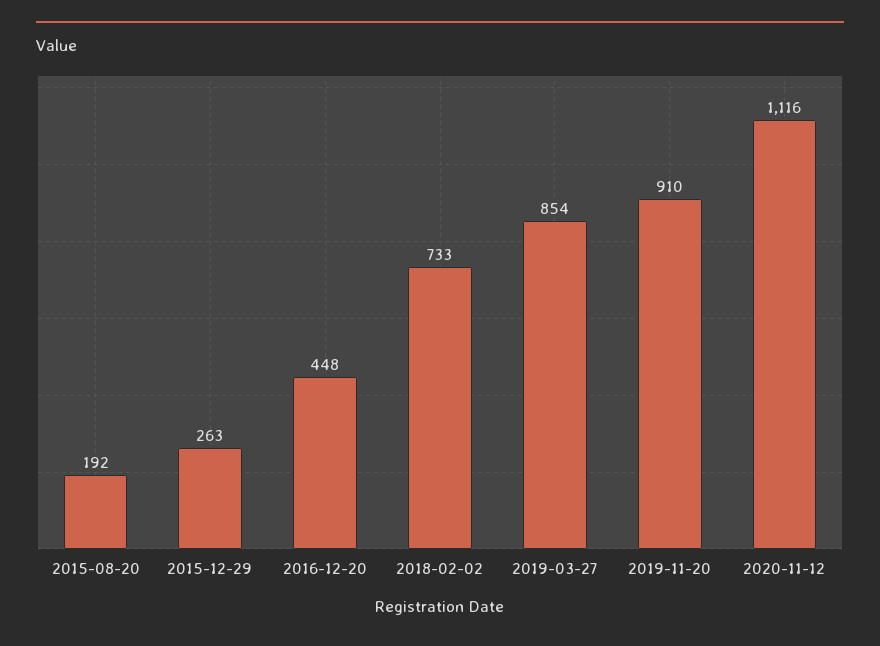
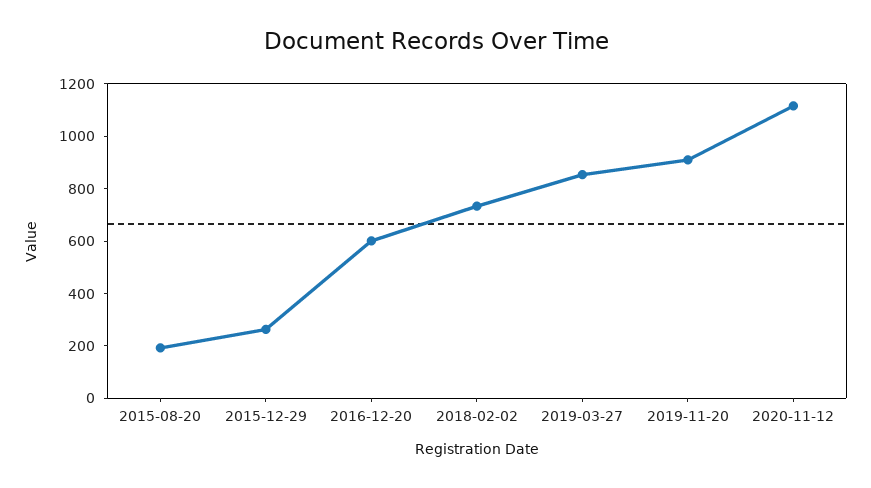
2016-12-20: 448 -> 600

